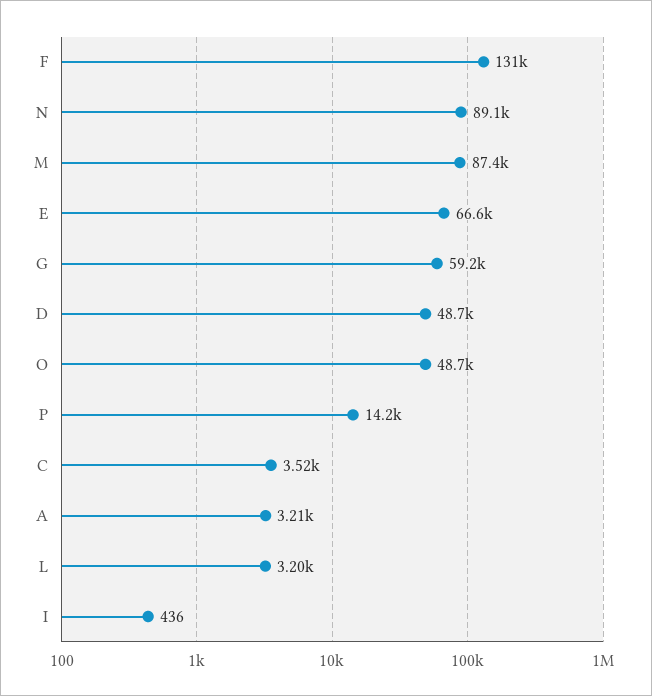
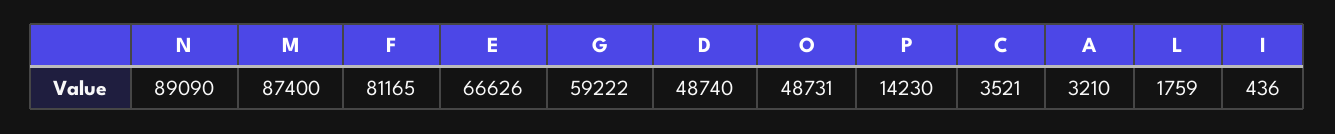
F: 131000 -> 81165
L: 3200 -> 1759

